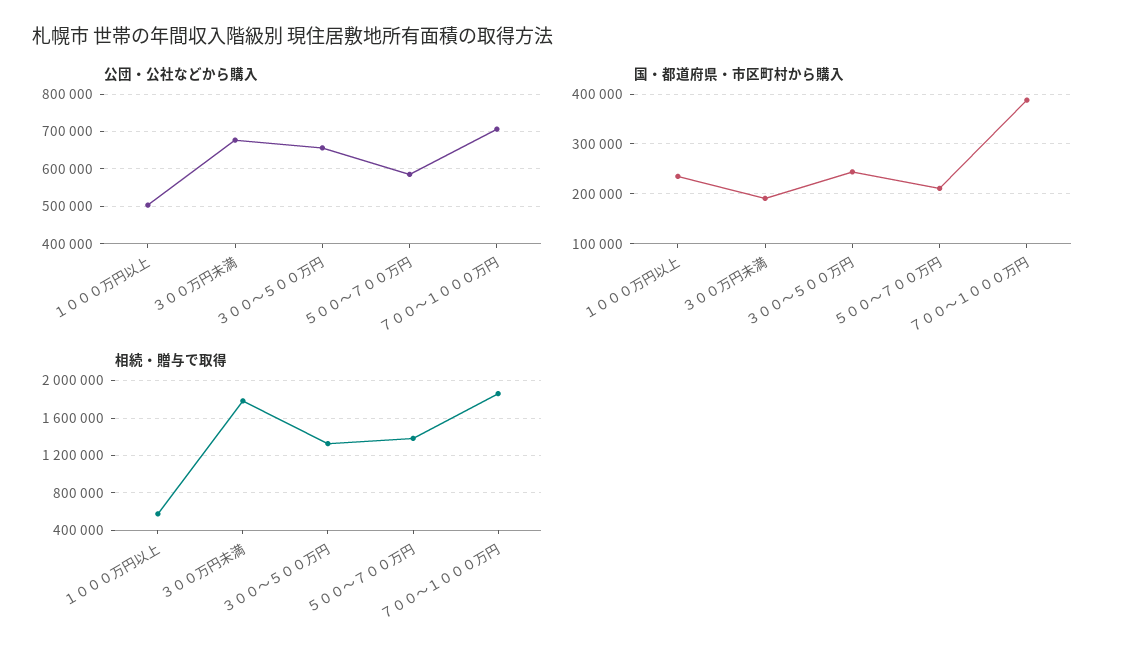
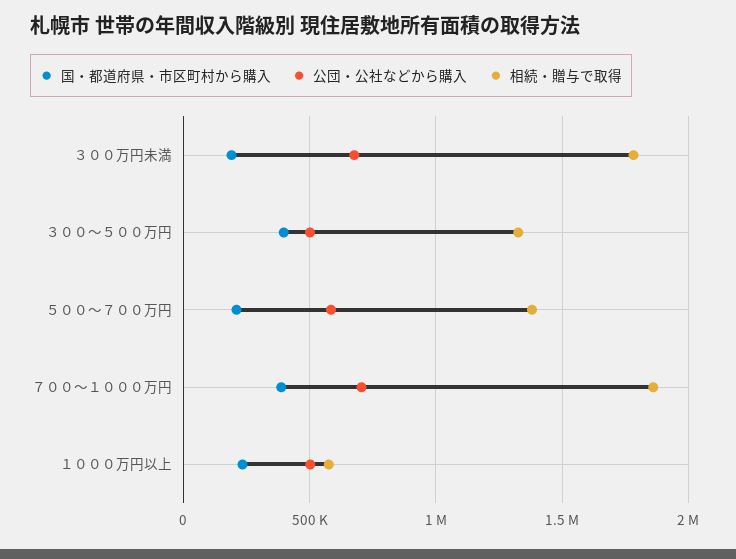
公団・公社などから購入, ３００～５００万円: 660000 -> 500000
国・都道府県・市区町村から購入, ３００～５００万円: 240000 -> 400000

